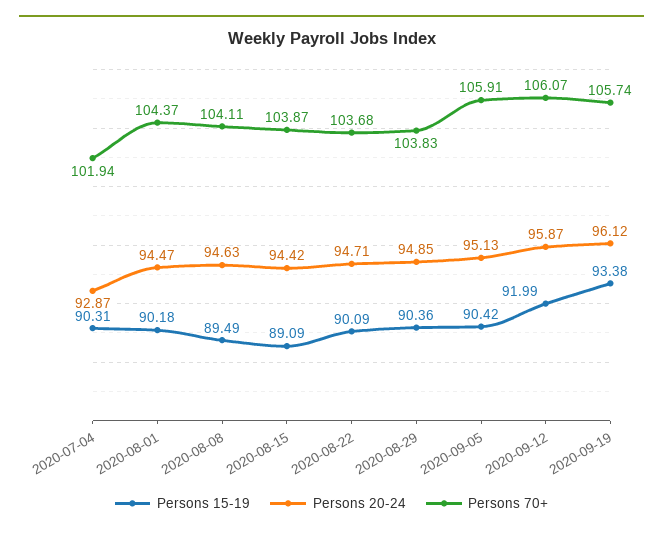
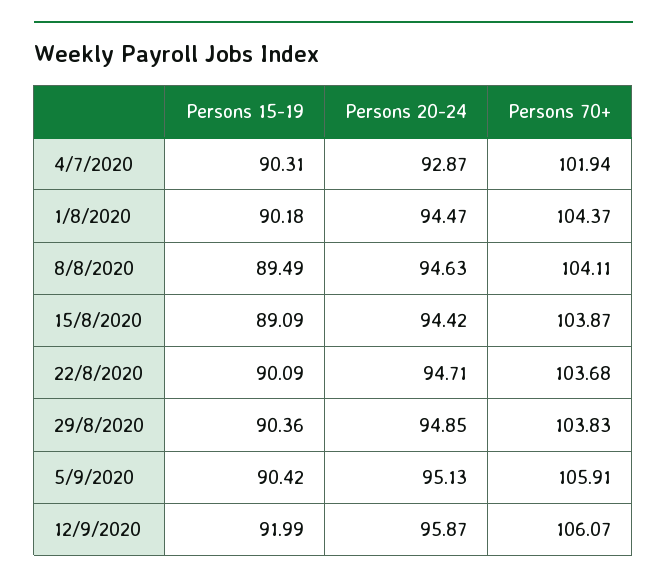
Persons 15-19, 2020-09-19: 93.38 -> none
Persons 20-24, 2020-09-19: 96.12 -> none
Persons 70+, 2020-09-19: 105.74 -> none

